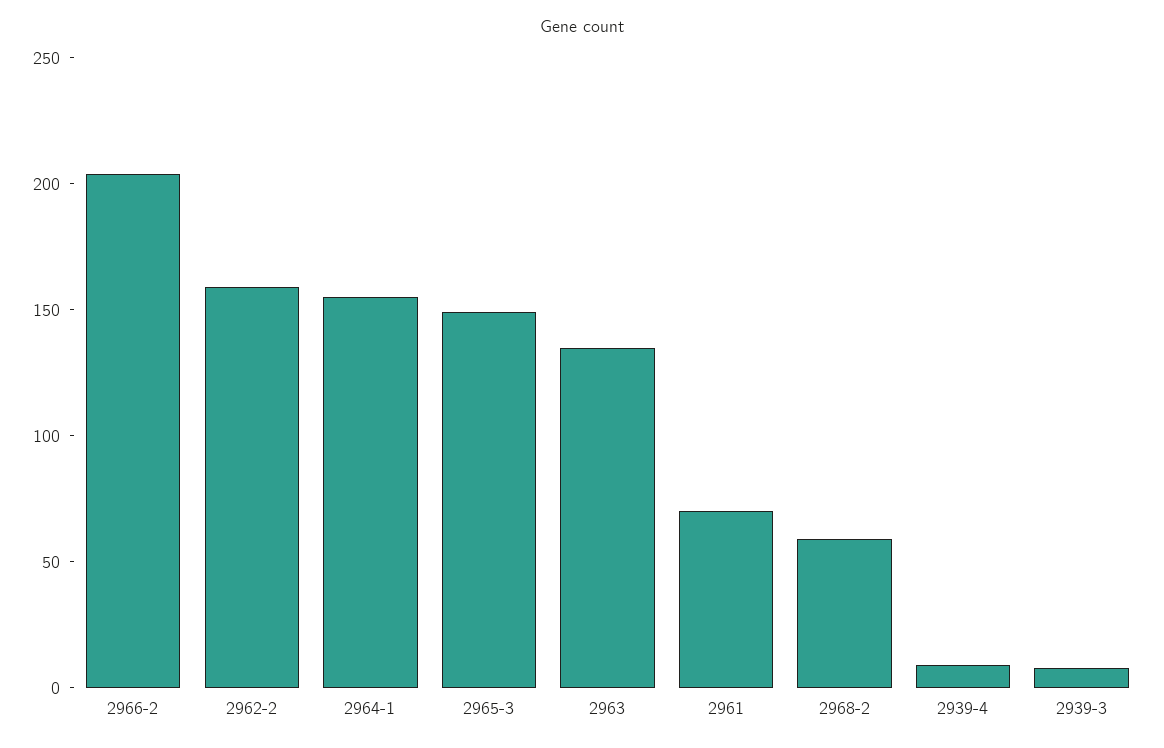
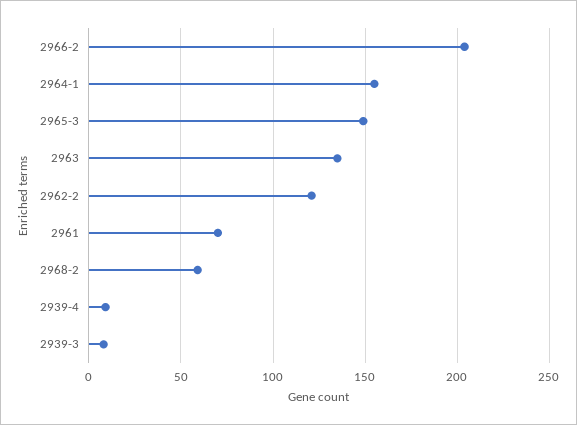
2962-2: 160 -> 120

